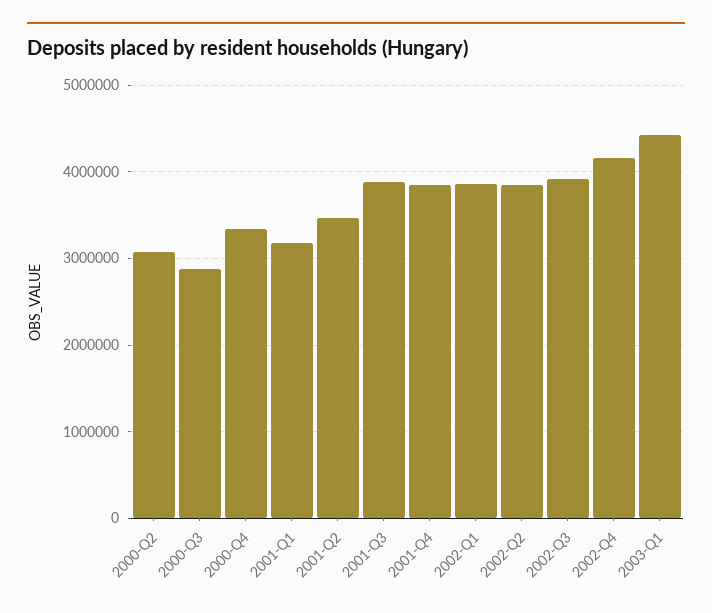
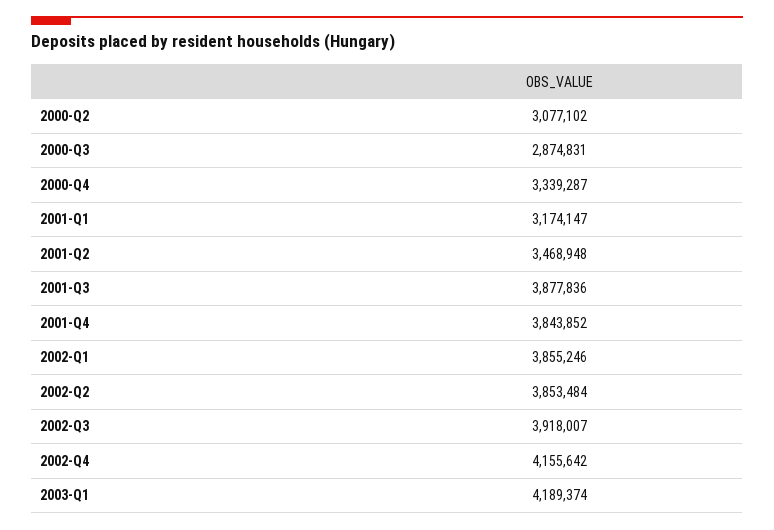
2003-Q1: 4400000 -> 4189374

